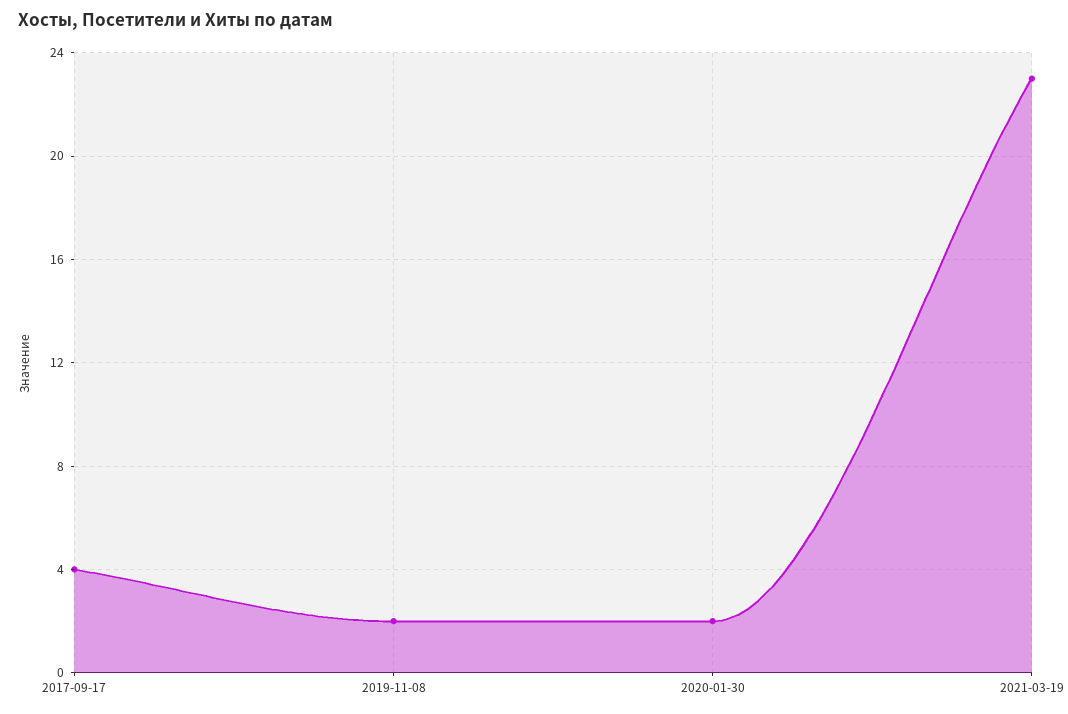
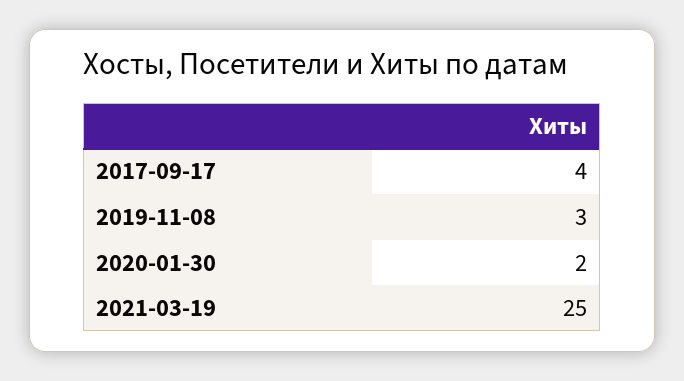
2019-11-08: 2 -> 3
2021-03-19: 23 -> 25

